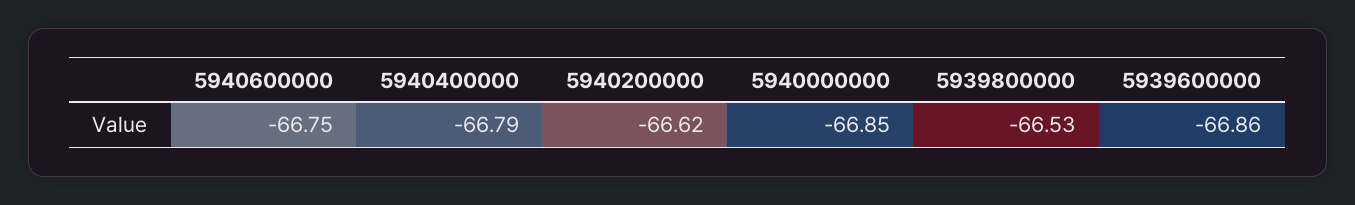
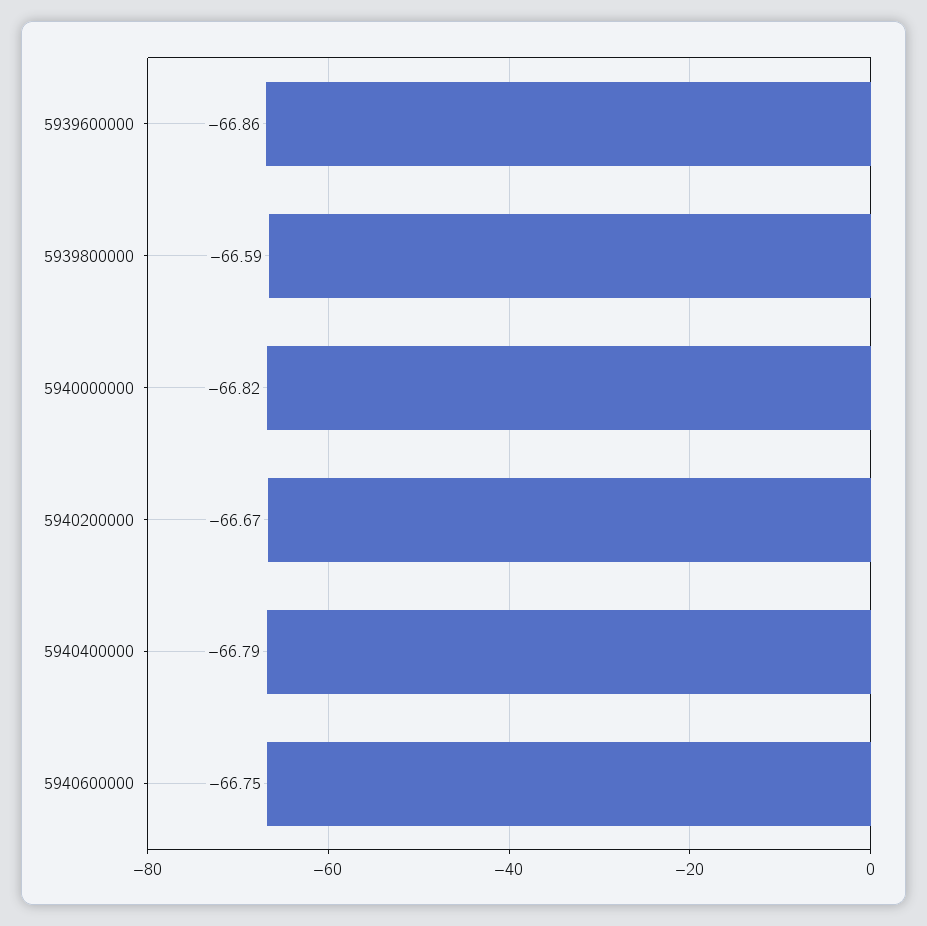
5940200000: -66.62 -> -66.67
5940000000: -66.85 -> -66.82
5939800000: -66.53 -> -66.59

